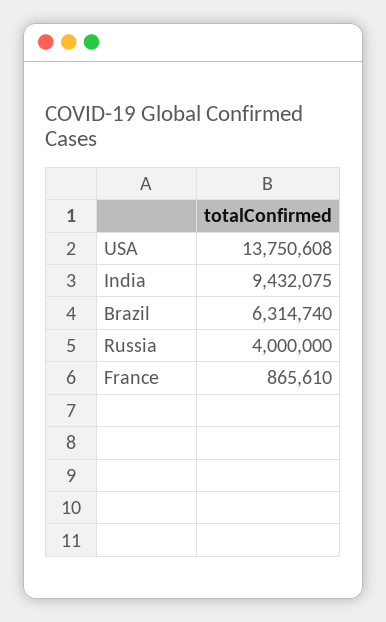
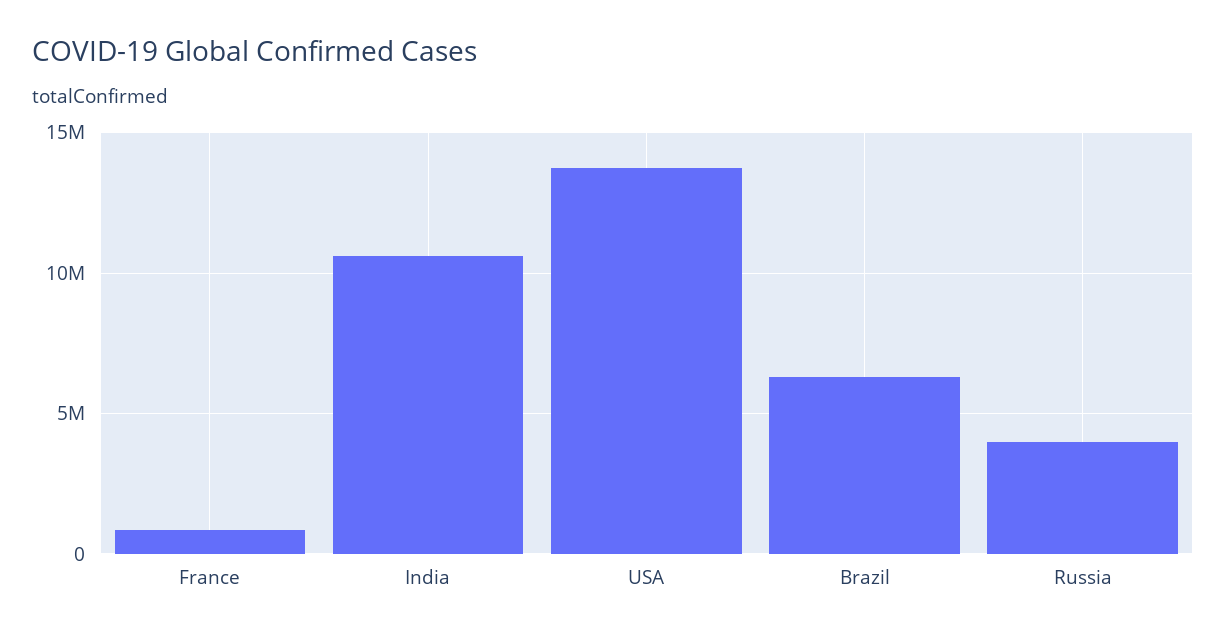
India: 9432075 -> 10500000

